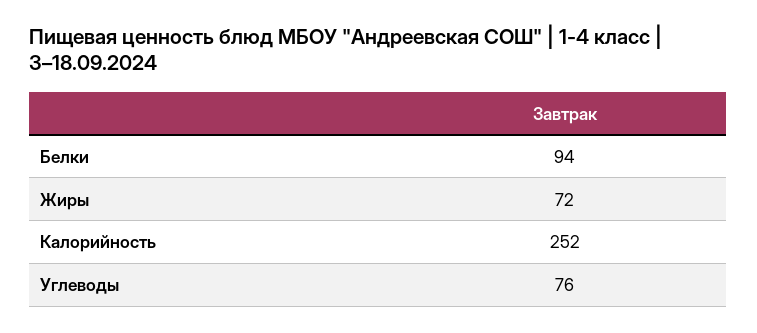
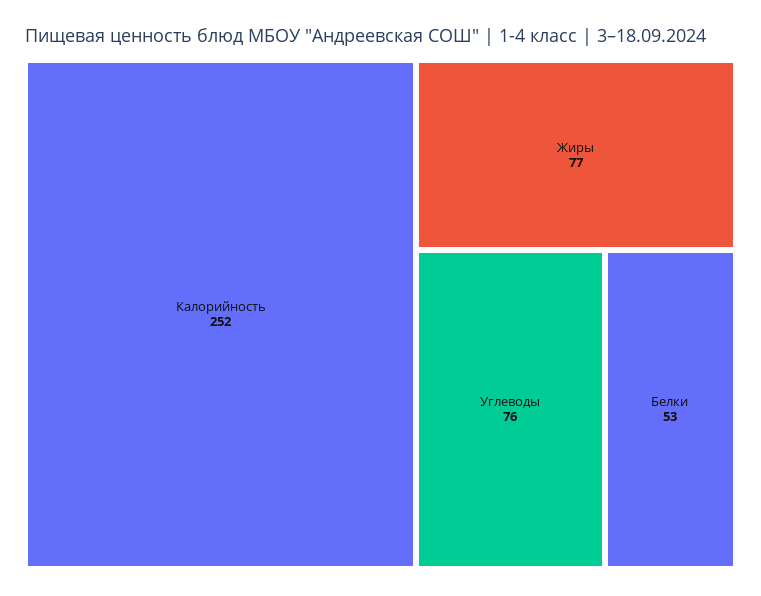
Белки: 94 -> 53
Жиры: 72 -> 77

